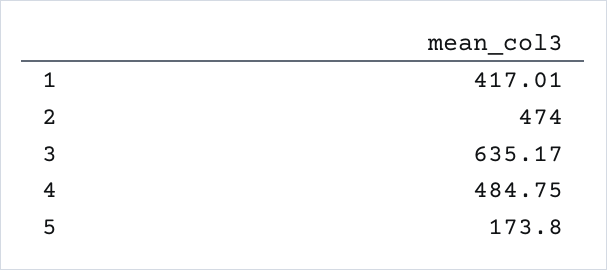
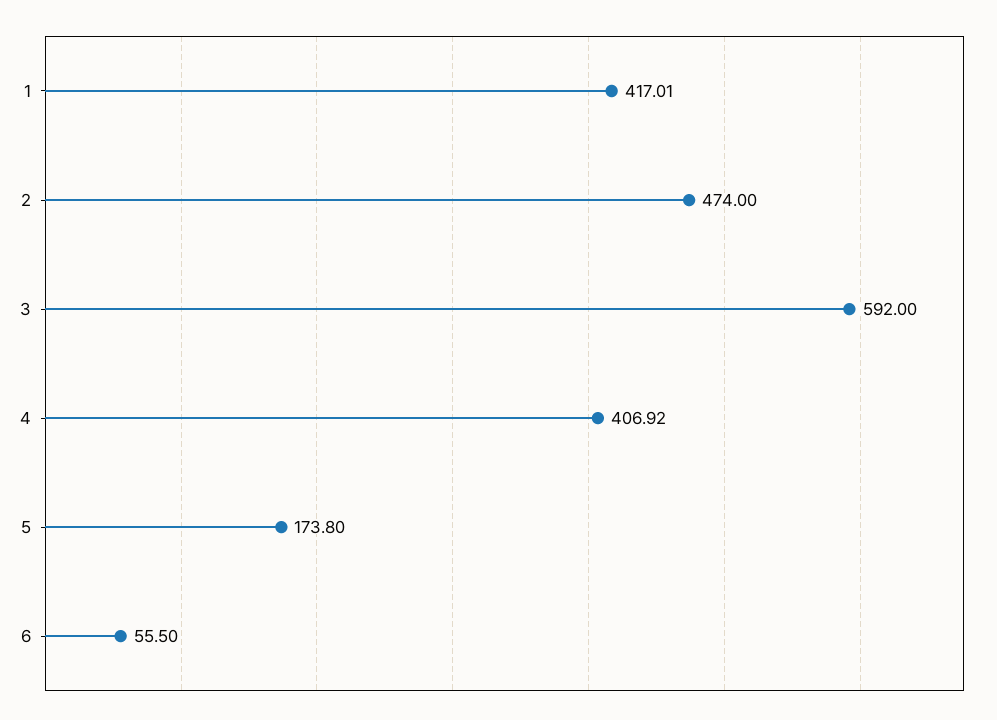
3: 635.17 -> 592
4: 484.75 -> 406.92
6: none -> 55.5

